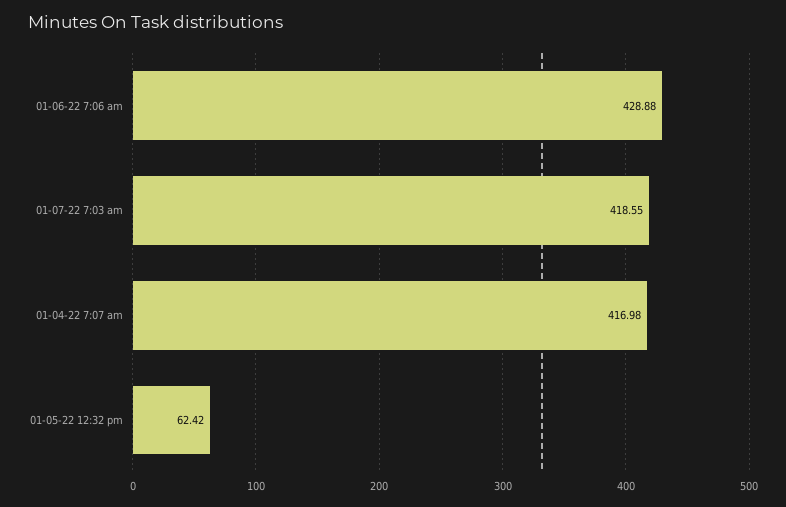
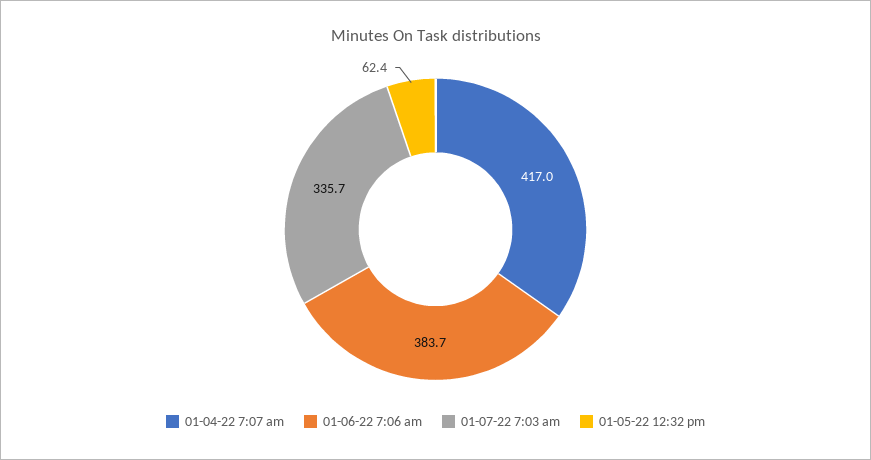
01-06-22 7:06 am: 428.88 -> 383.7
01-07-22 7:03 am: 418.55 -> 335.7

